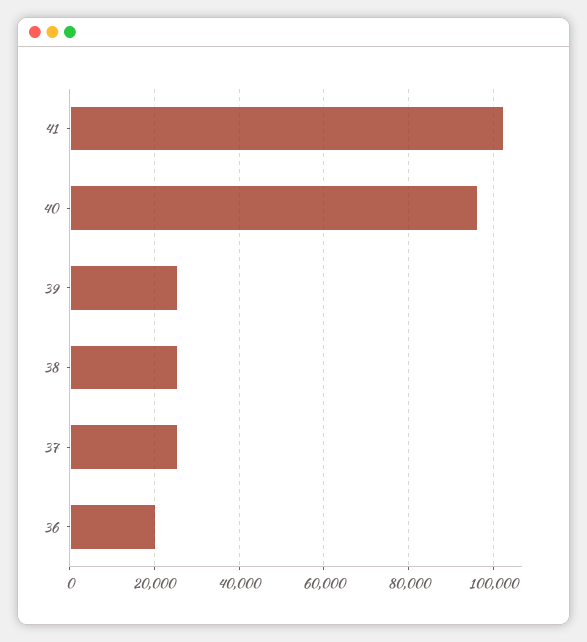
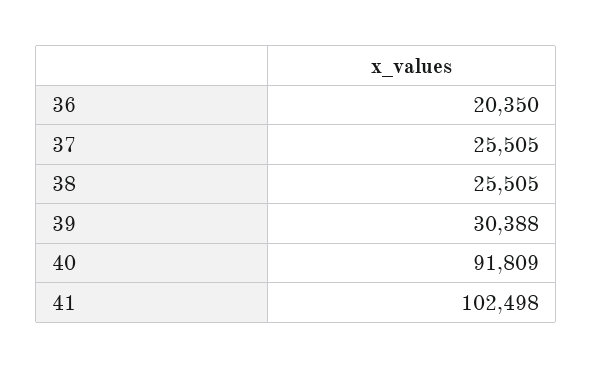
40: 96000 -> 91809
39: 26000 -> 30388

